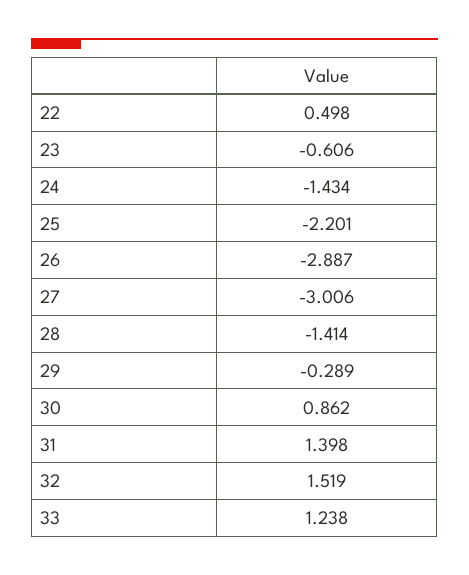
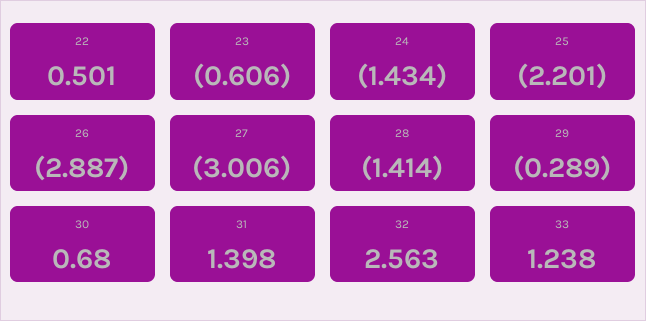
22: 0.498 -> 0.501
30: 0.862 -> 0.68
32: 1.519 -> 2.563

